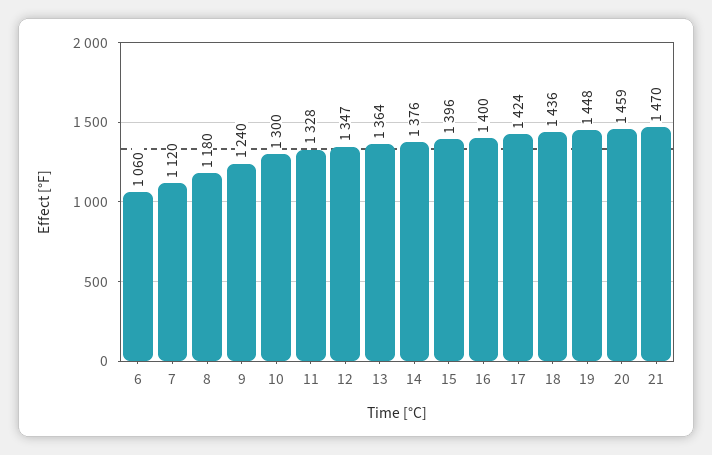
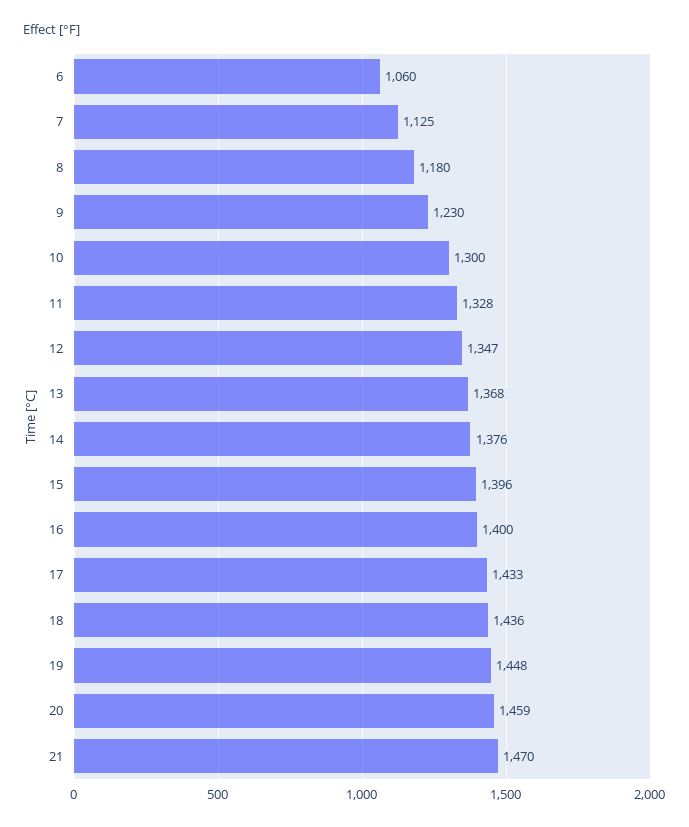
7: 1120 -> 1125
9: 1240 -> 1230
13: 1364 -> 1368
17: 1424 -> 1433

